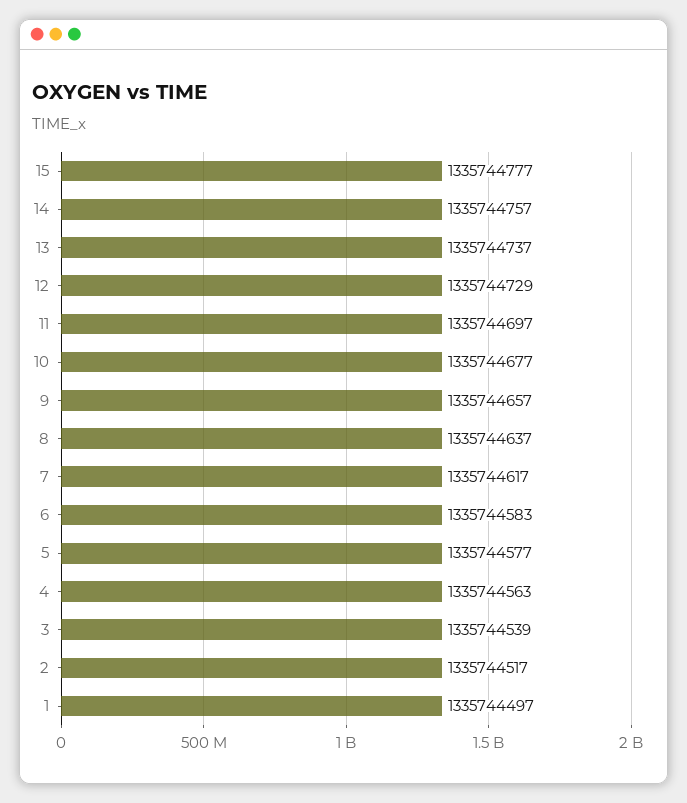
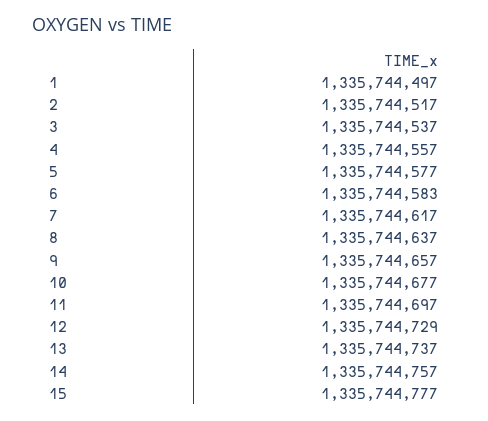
4: 1335744563 -> 1335744557
3: 1335744539 -> 1335744537

